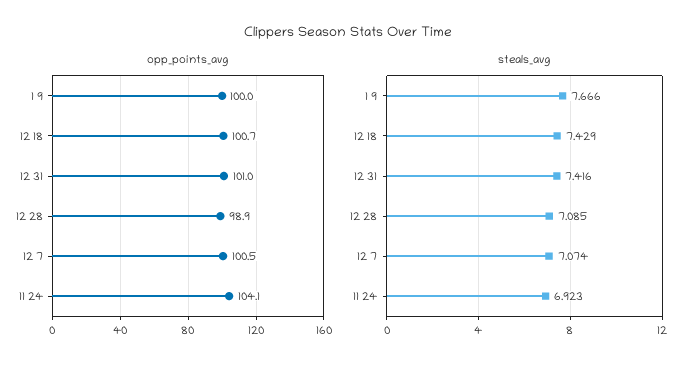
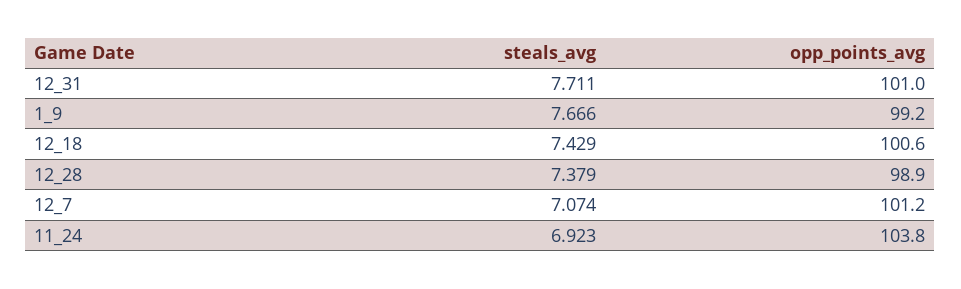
opp_points_avg, 1 9: 100 -> 99.2
opp_points_avg, 12 18: 100.7 -> 100.6
opp_points_avg, 12 7: 100.5 -> 101.2
opp_points_avg, 11 24: 104.1 -> 103.8
steals_avg, 12 31: 7.416 -> 7.711
steals_avg, 12 28: 7.085 -> 7.379

